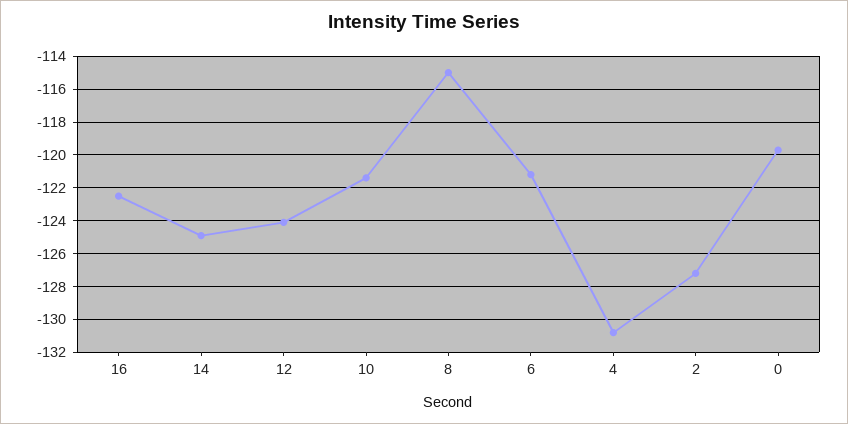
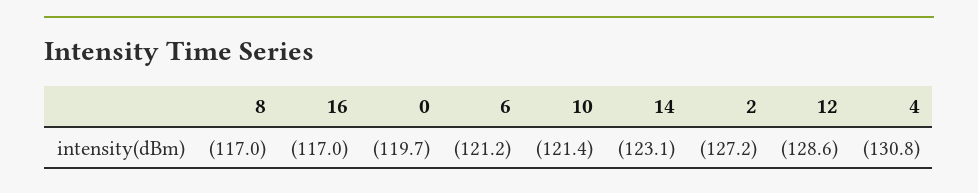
16: -122.5 -> -117
14: -125 -> -123.1
12: -124 -> -128.6
8: -115 -> -117

